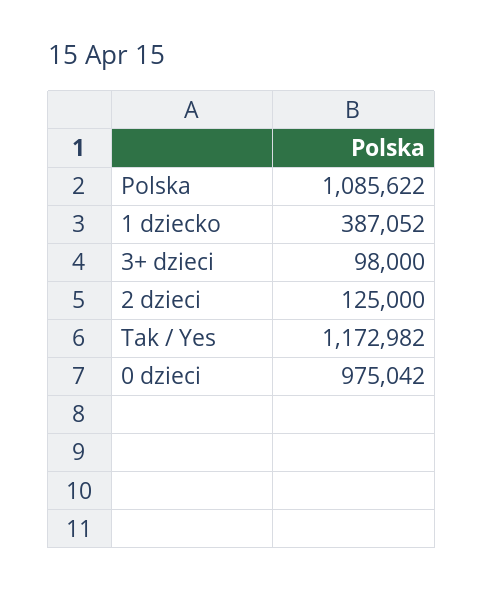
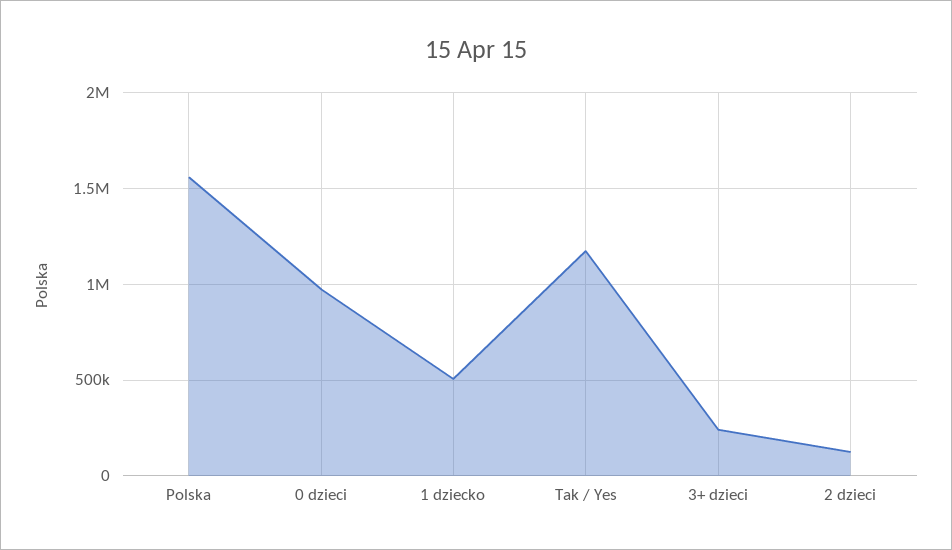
Polska: 1085622 -> 1550000
1 dziecko: 387052 -> 500000
3+ dzieci: 98000 -> 250000

